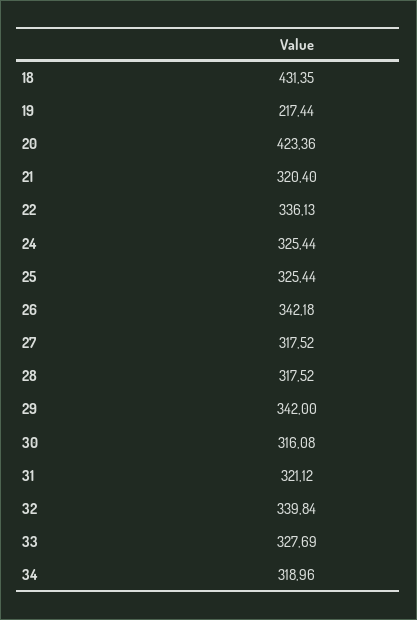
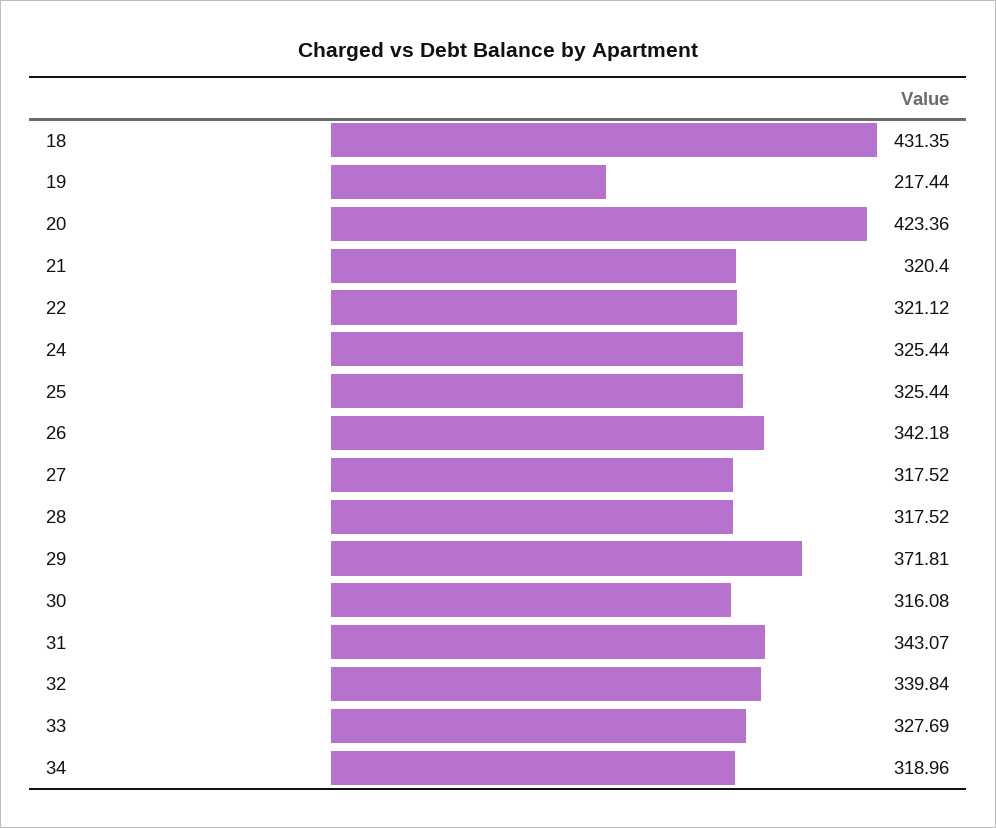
22: 336.13 -> 321.12
29: 342 -> 371.81
31: 321.12 -> 343.07

